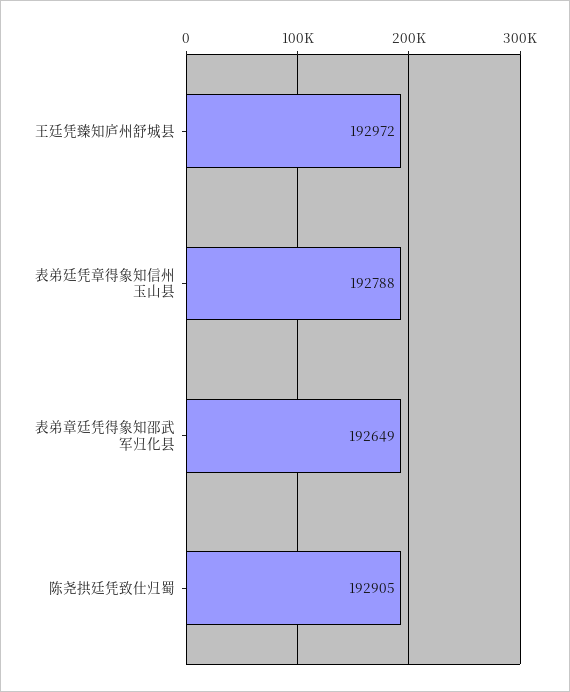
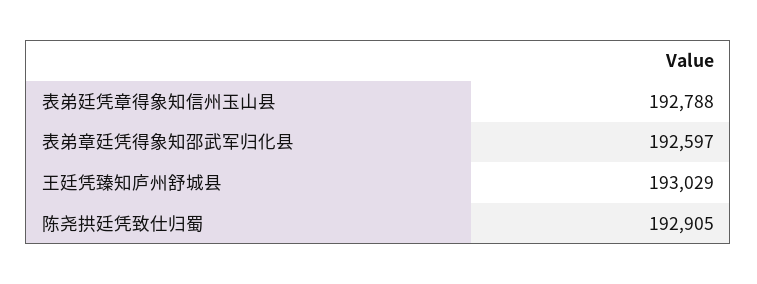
王廷凭臻知庐州舒城县: 192972 -> 193029
表弟章廷凭得象知邵武军归化县: 192649 -> 192597

